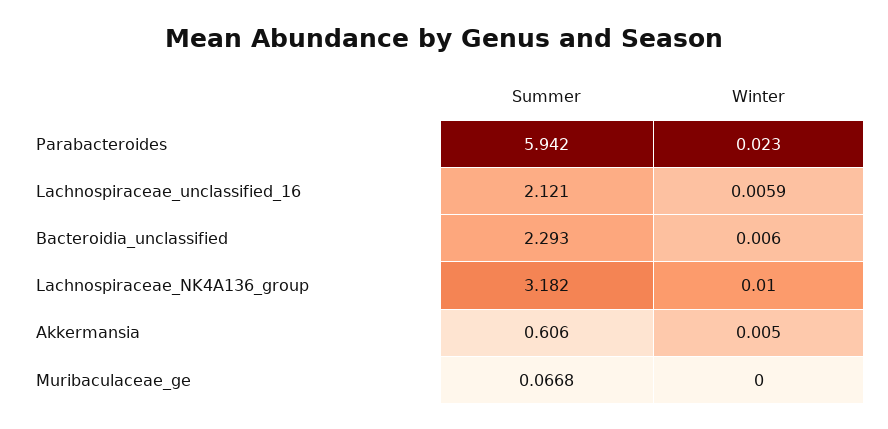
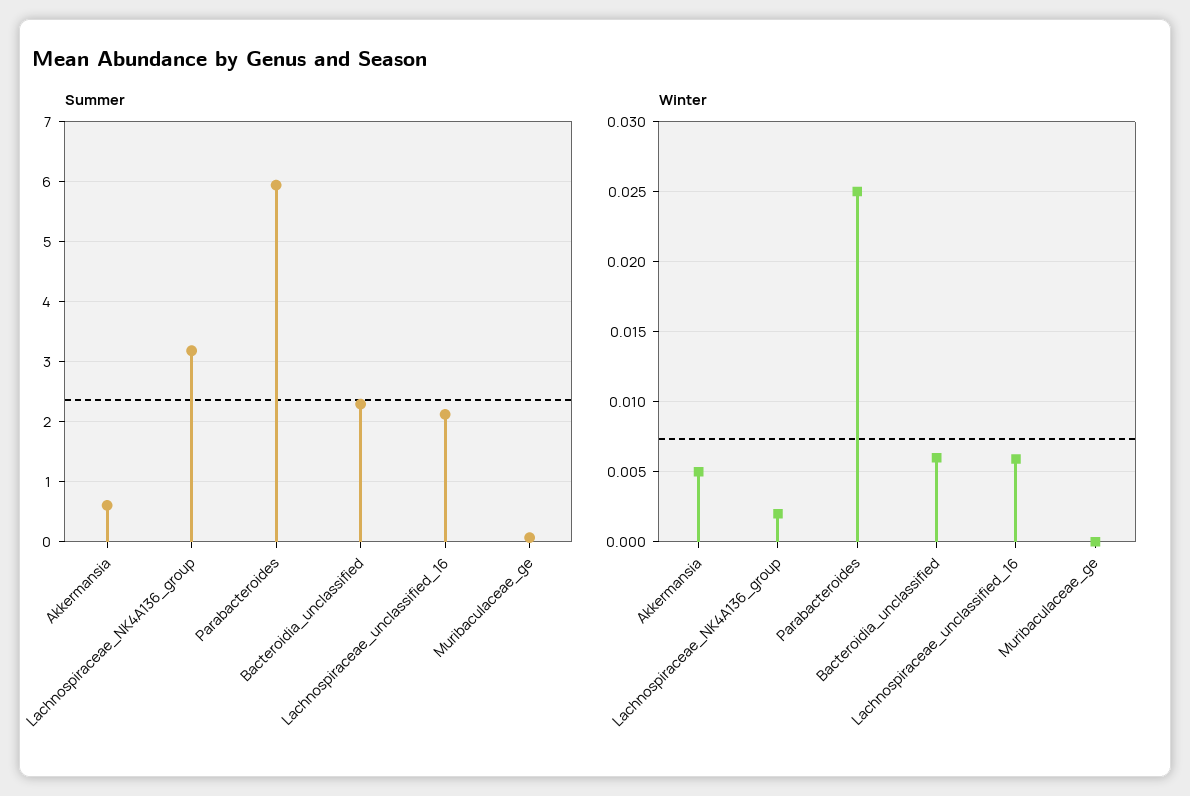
Winter, Parabacteroides: 0.023 -> 0.025
Winter, Lachnospiraceae_NK4A136_group: 0.01 -> 0.002

